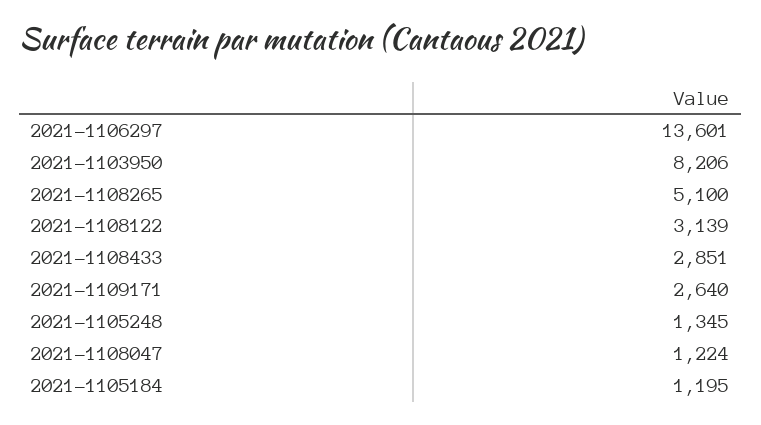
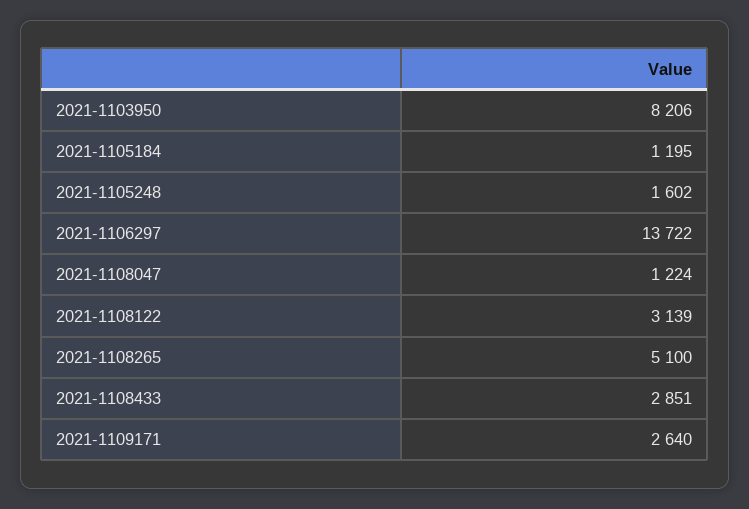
2021-1106297: 13601 -> 13722
2021-1105248: 1345 -> 1602

